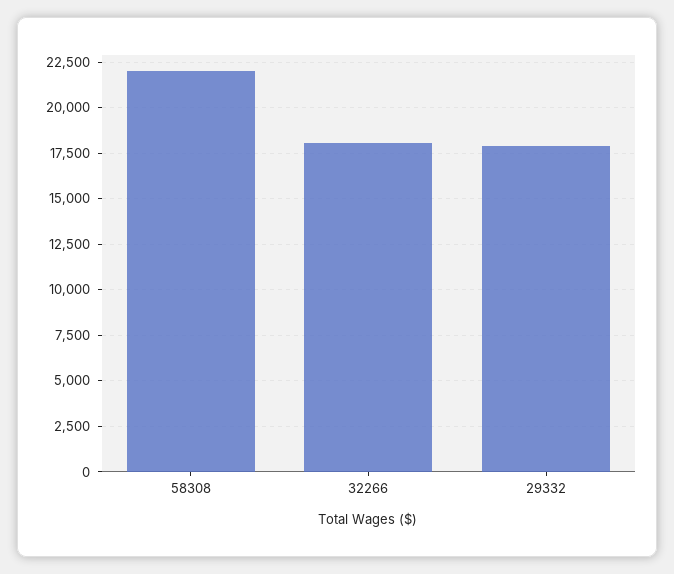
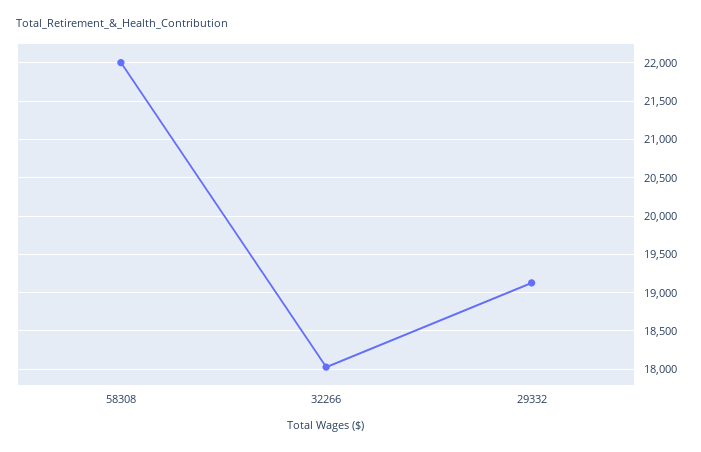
29332: 18000 -> 19100

